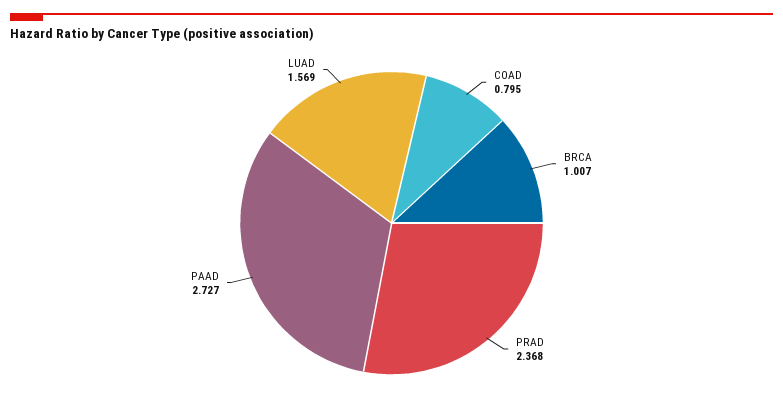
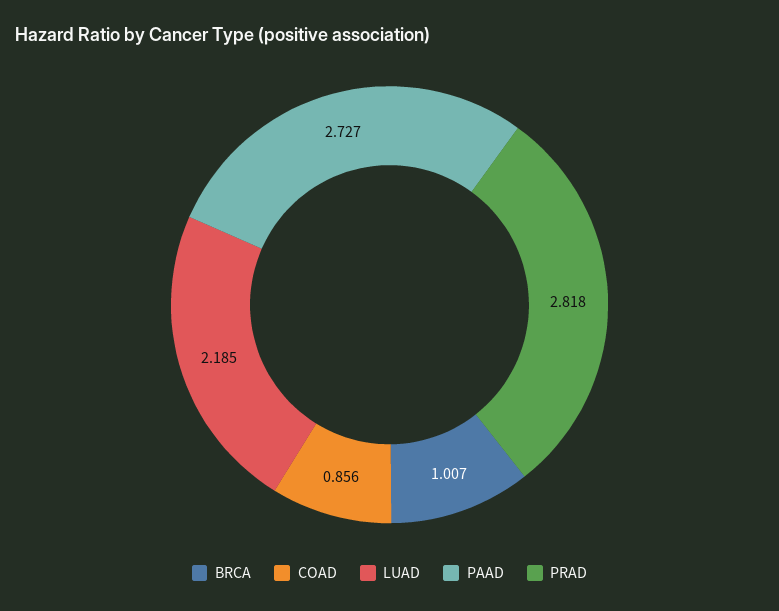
COAD: 0.795 -> 0.856
PRAD: 2.368 -> 2.818
LUAD: 1.569 -> 2.185

